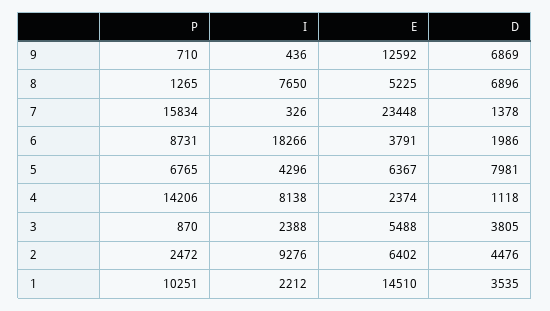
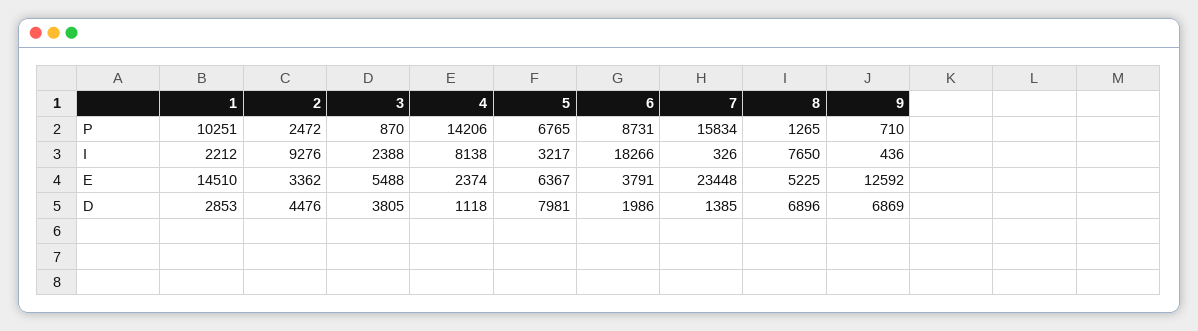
D, 7: 1378 -> 1385
I, 5: 4296 -> 3217
E, 2: 6402 -> 3362
D, 1: 3535 -> 2853

